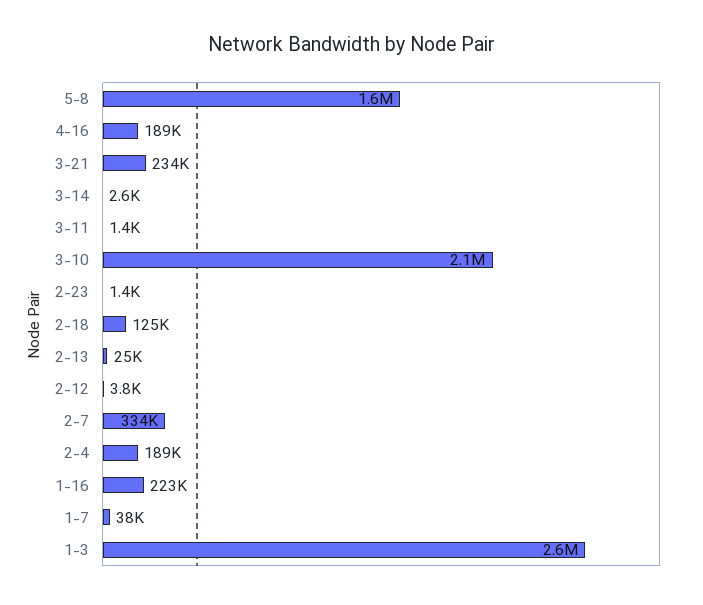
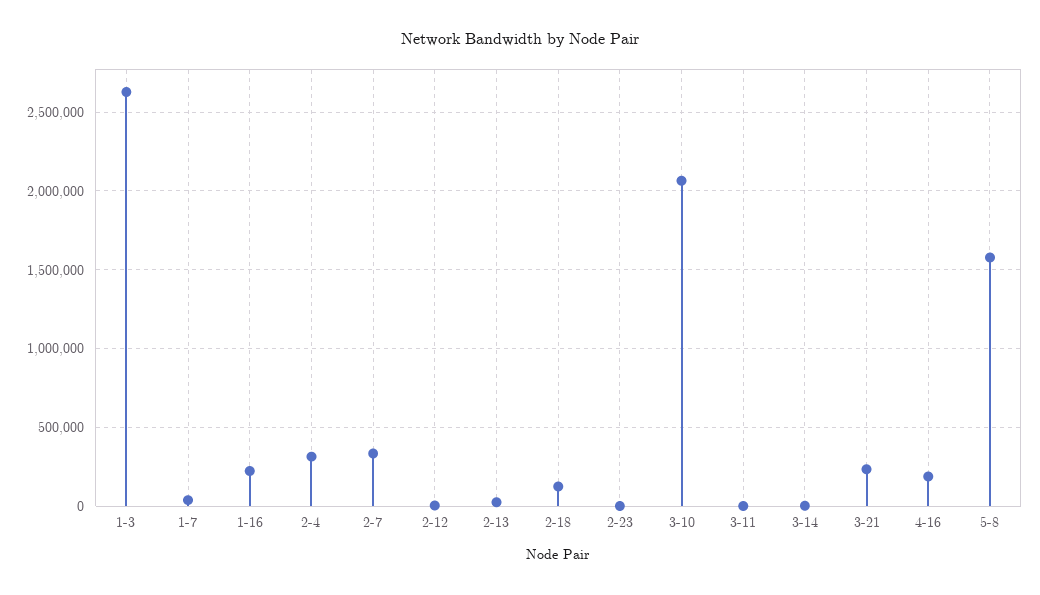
2-4: 189000 -> 300000

